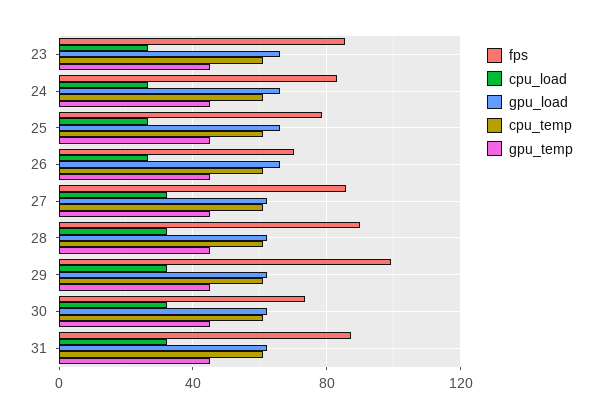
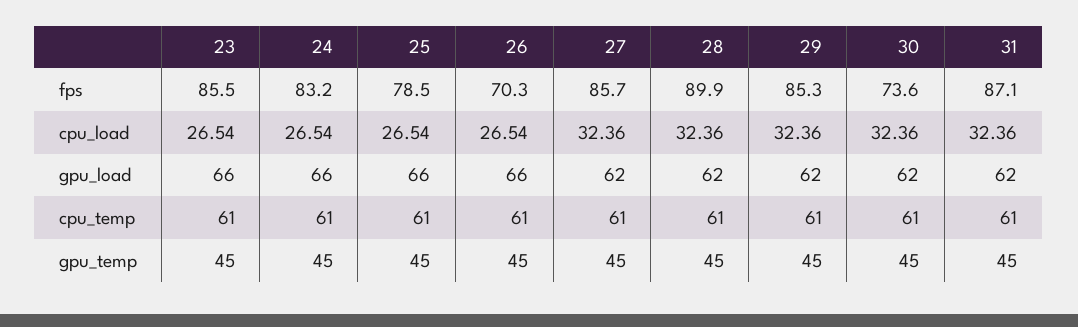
fps, 29: 100 -> 85.3

